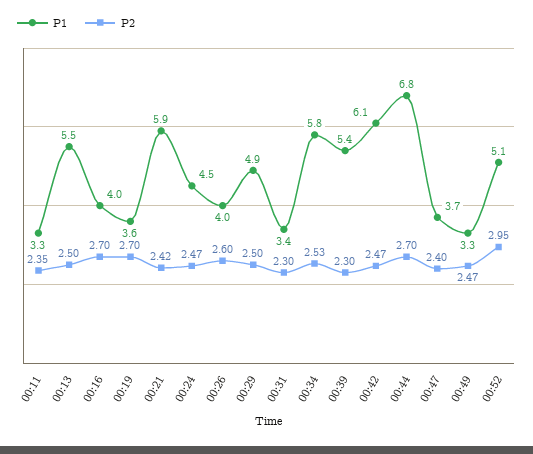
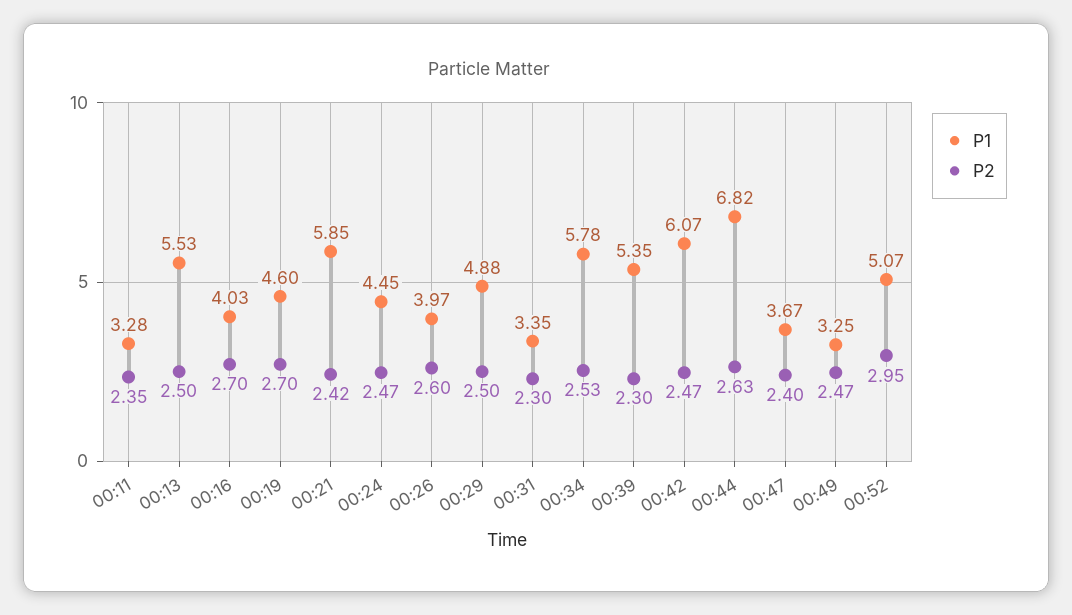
P1, 00:19: 3.6 -> 4.6
P2, 00:44: 2.7 -> 2.63

